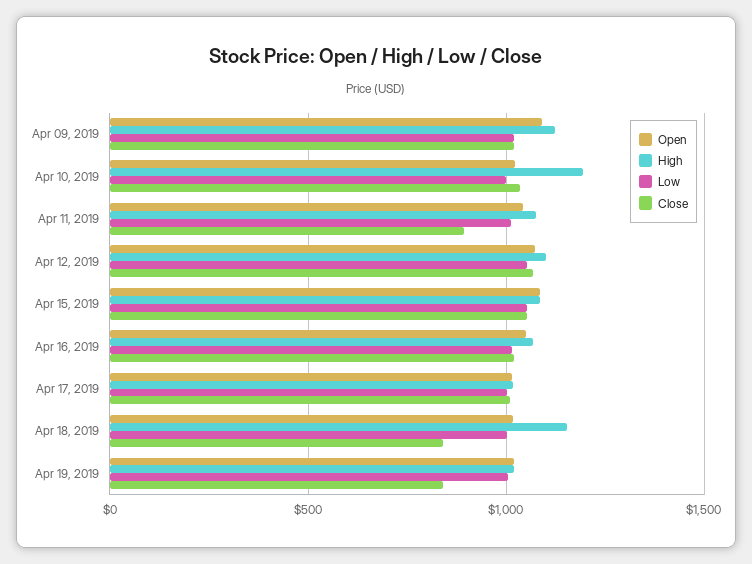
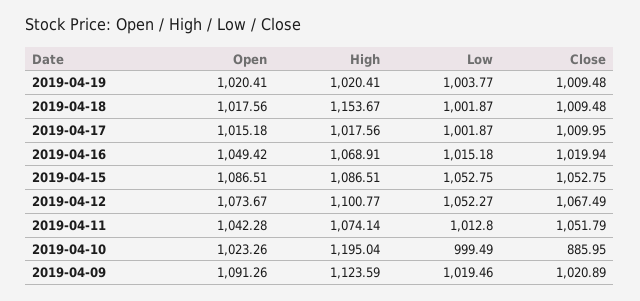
Close, Apr 10, 2019: 1050 -> 885.95
Close, Apr 11, 2019: 900 -> 1051.79
Close, Apr 18, 2019: 850 -> 1009.48
Close, Apr 19, 2019: 850 -> 1009.48

